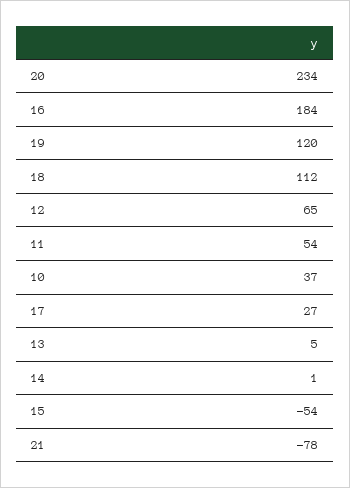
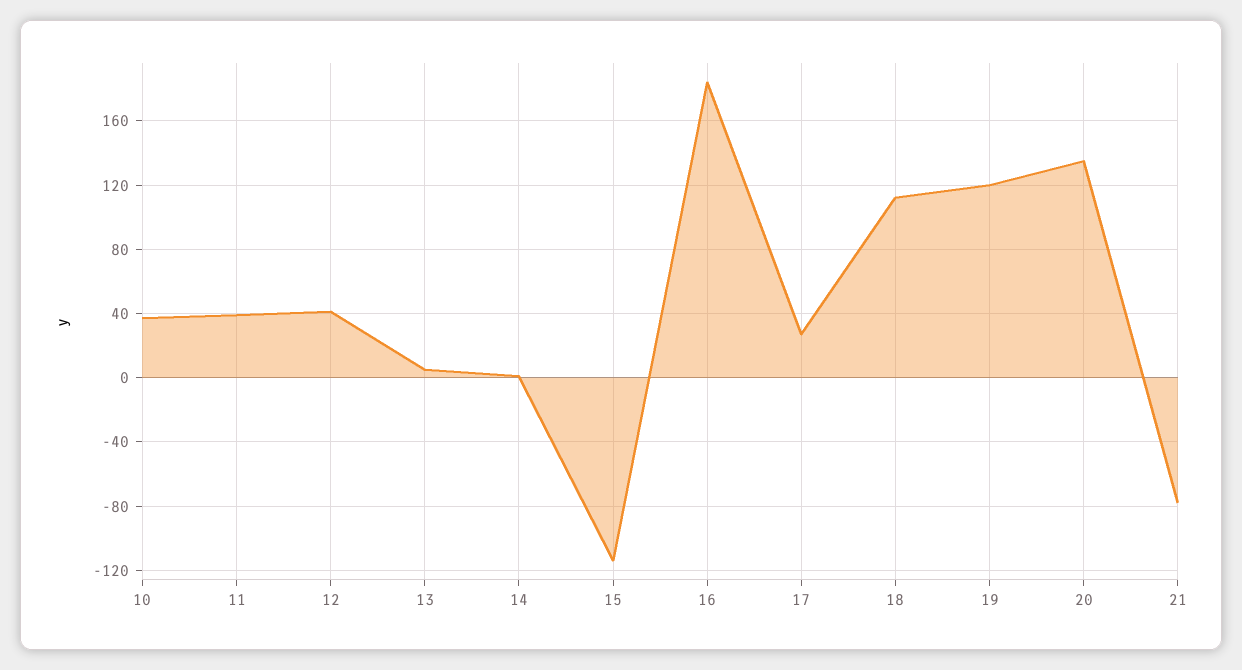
20: 234 -> 135
12: 65 -> 40
11: 54 -> 40
15: -54 -> -115

